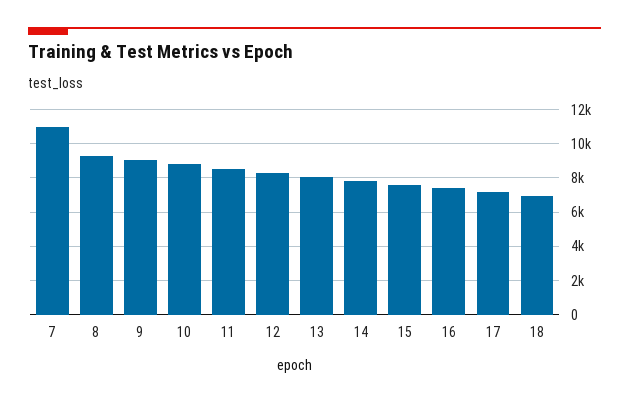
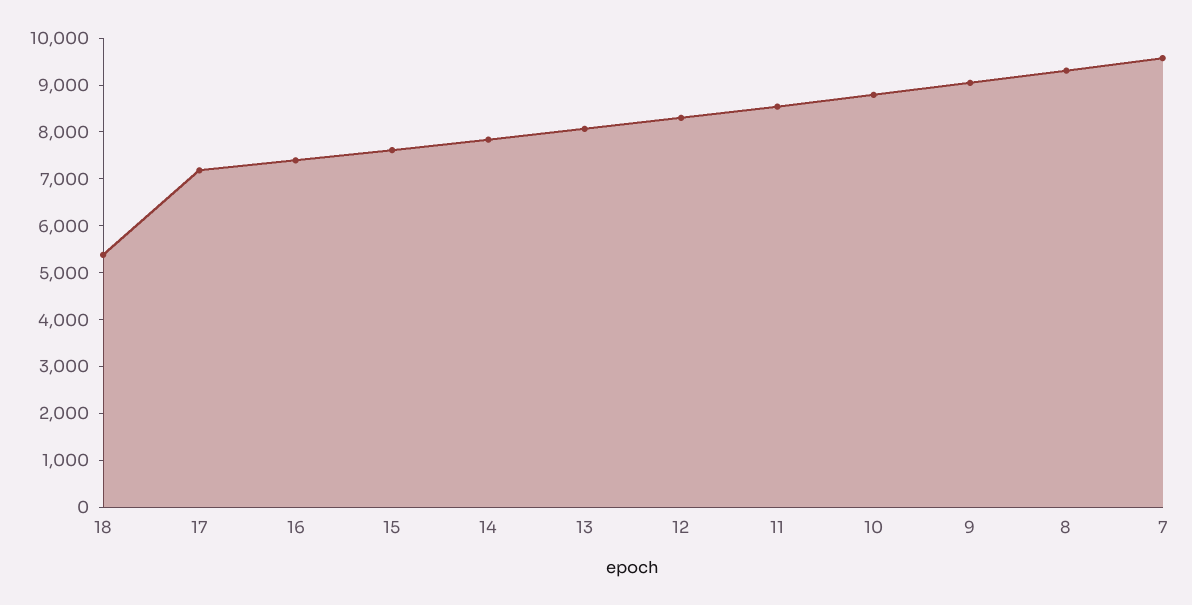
7: 11000 -> 9600
18: 7000 -> 5400

